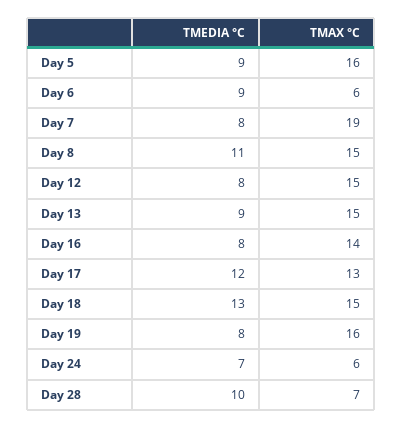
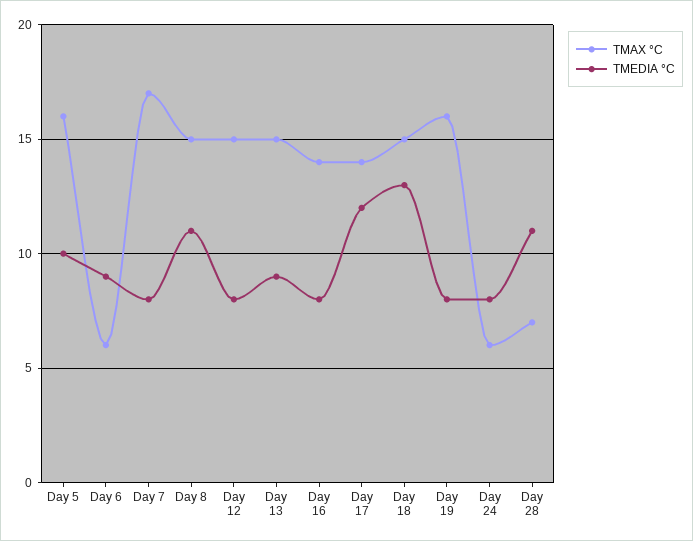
TMEDIA °C, Day 5: 9 -> 10
TMAX °C, Day 7: 19 -> 17
TMAX °C, Day 17: 13 -> 14
TMEDIA °C, Day 24: 7 -> 8
TMEDIA °C, Day 28: 10 -> 11

